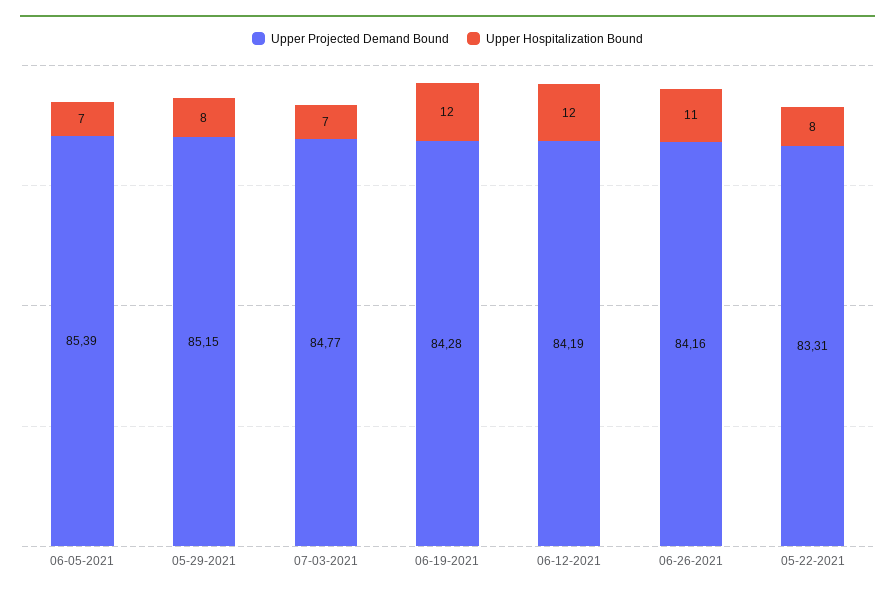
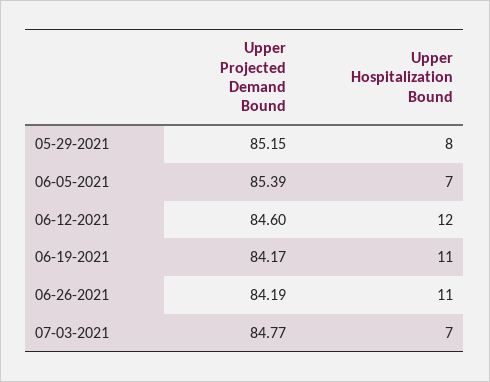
Upper Projected Demand Bound, 06-19-2021: 84.28 -> 84.17
Upper Hospitalization Bound, 06-19-2021: 12 -> 11
Upper Projected Demand Bound, 06-12-2021: 84.19 -> 84.6
Upper Projected Demand Bound, 06-26-2021: 84.16 -> 84.19
Upper Projected Demand Bound, 05-22-2021: 83.31 -> none
Upper Hospitalization Bound, 05-22-2021: 8 -> none

